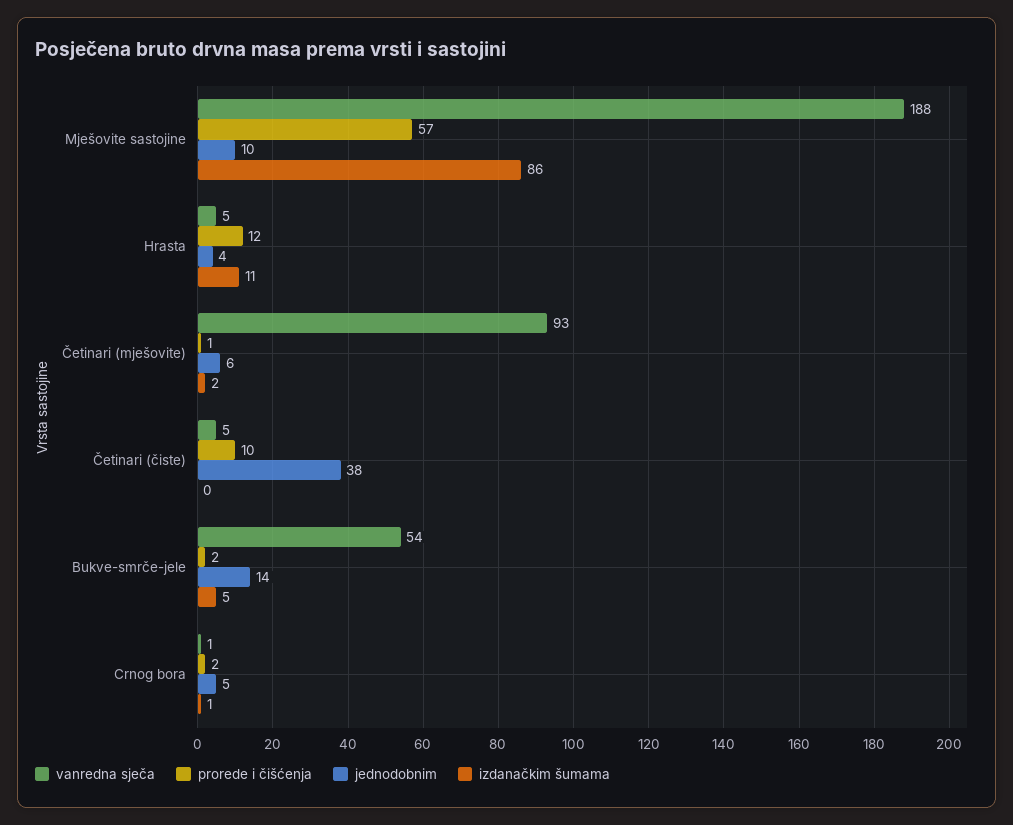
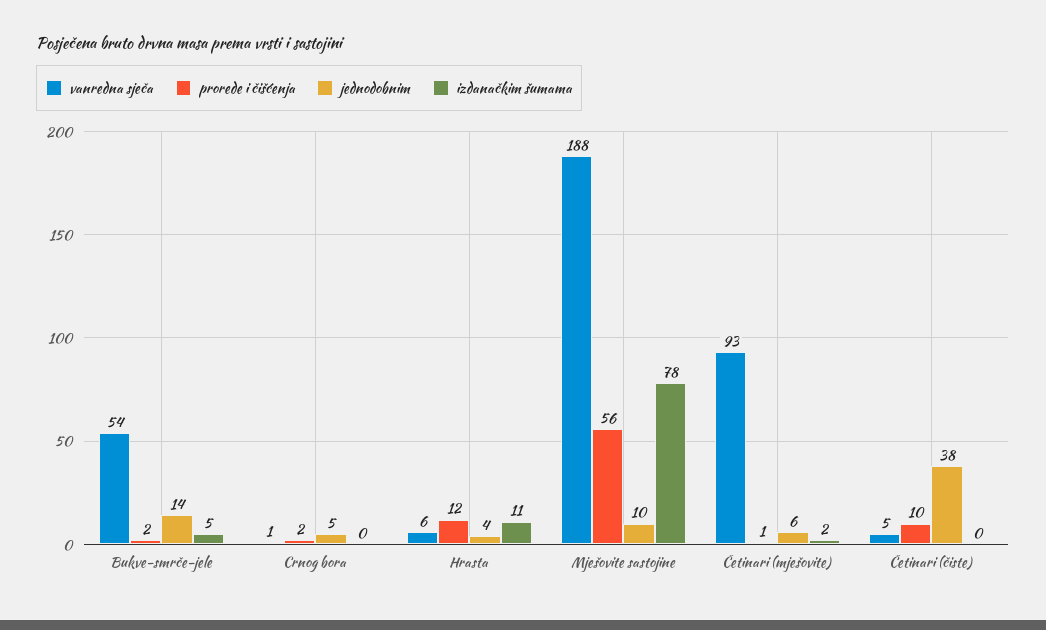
prorede i čišćenja, Mješovite sastojine: 57 -> 56
izdanačkim šumama, Mješovite sastojine: 86 -> 78
vanredna sječa, Hrasta: 5 -> 6
izdanačkim šumama, Crnog bora: 1 -> 0

